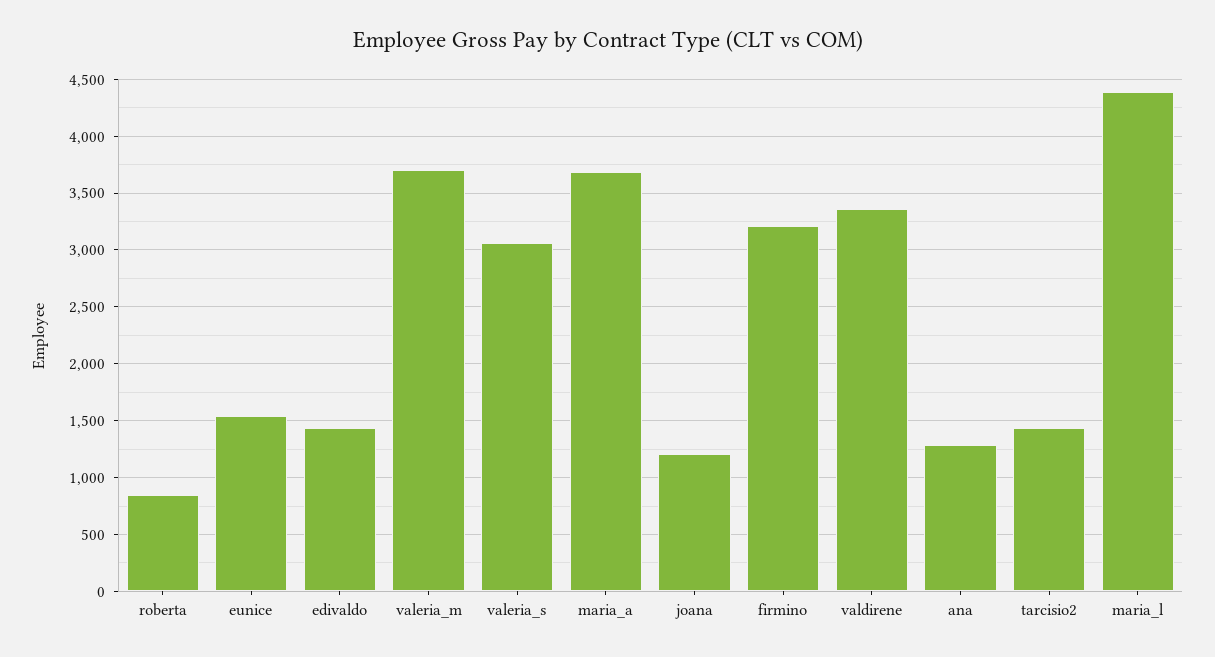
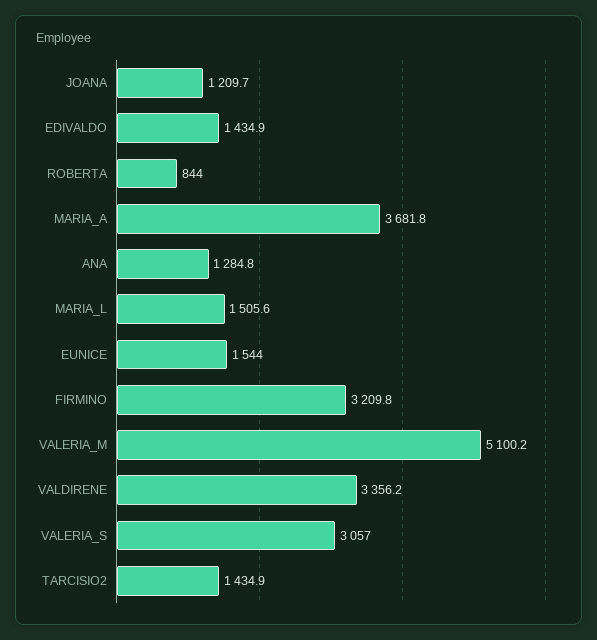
valeria_m: 3700 -> 5100.2
maria_l: 4400 -> 1505.6

